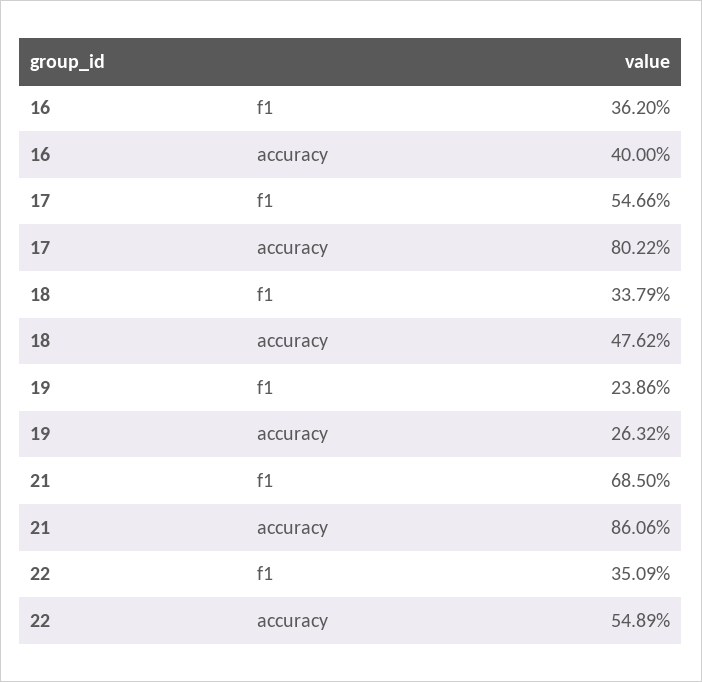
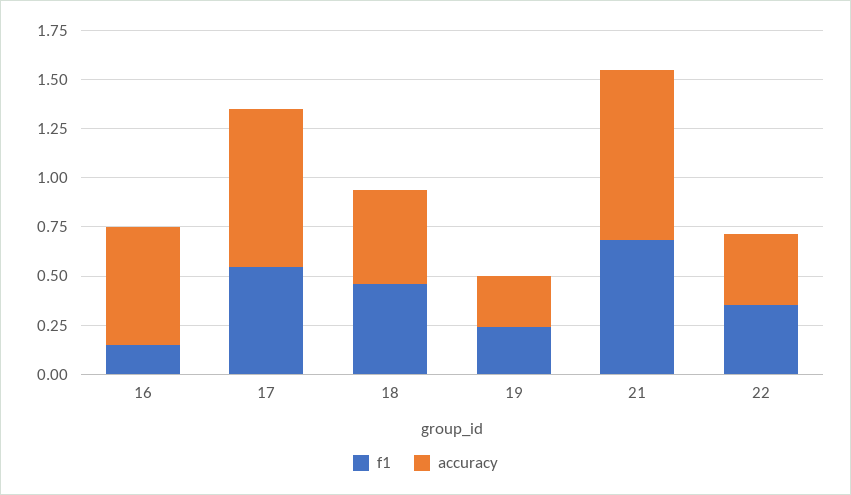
f1, 16: 0.362 -> 0.15
accuracy, 16: 0.4 -> 0.6
f1, 18: 0.3379 -> 0.45
accuracy, 22: 0.5489 -> 0.35

